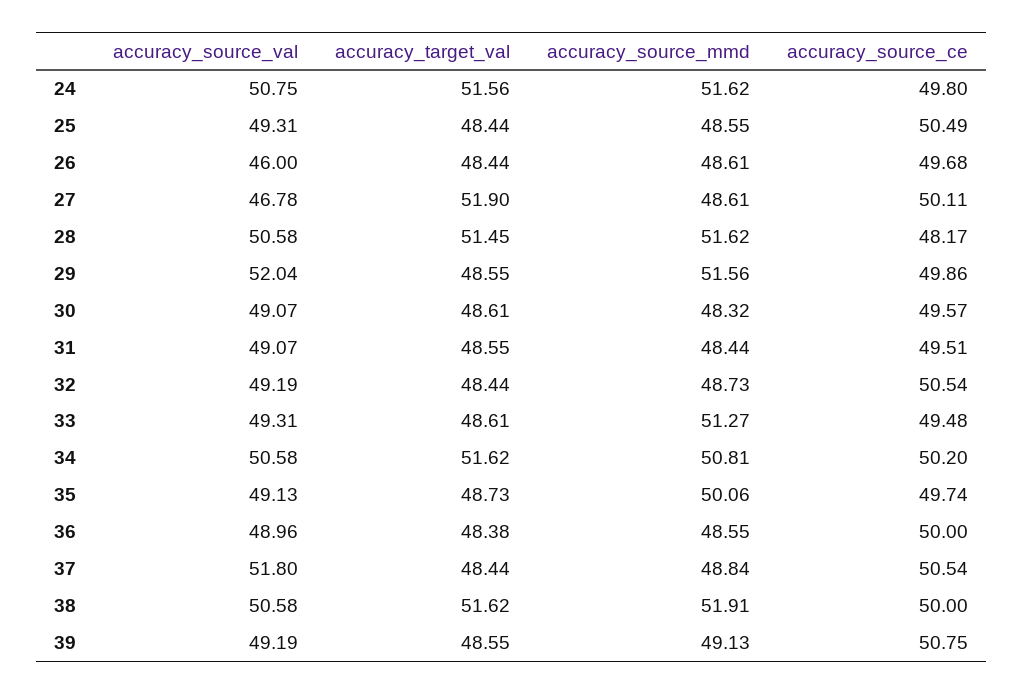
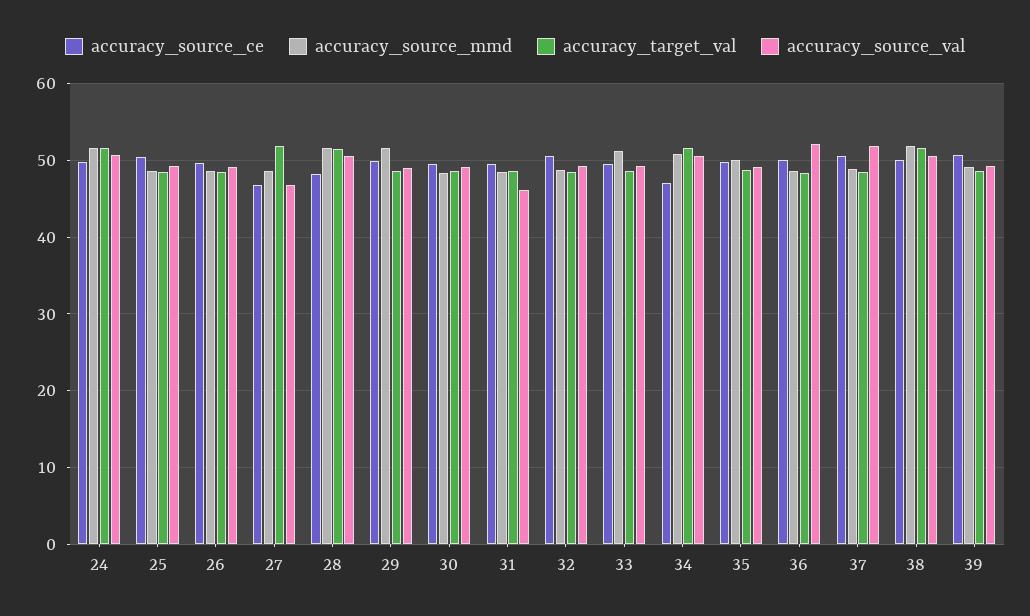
accuracy_source_val, 26: 46 -> 49
accuracy_source_ce, 27: 50.11 -> 47
accuracy_source_val, 29: 52.04 -> 49
accuracy_source_val, 31: 49.07 -> 46
accuracy_source_ce, 34: 50.2 -> 47
accuracy_source_val, 36: 48.96 -> 52

